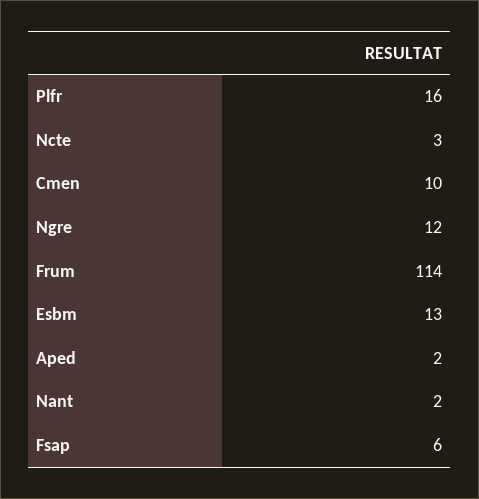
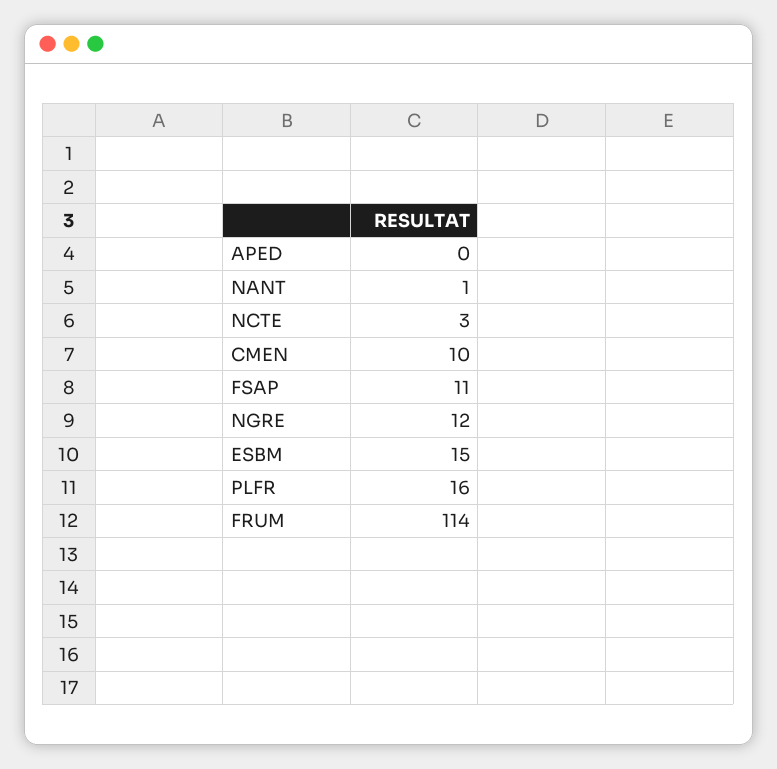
Esbm: 13 -> 15
Aped: 2 -> 0
Nant: 2 -> 1
Fsap: 6 -> 11

